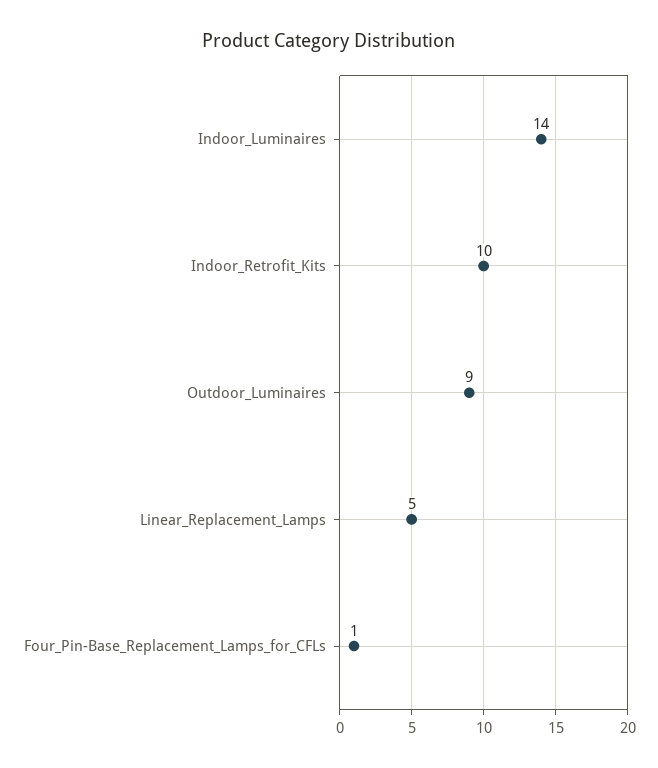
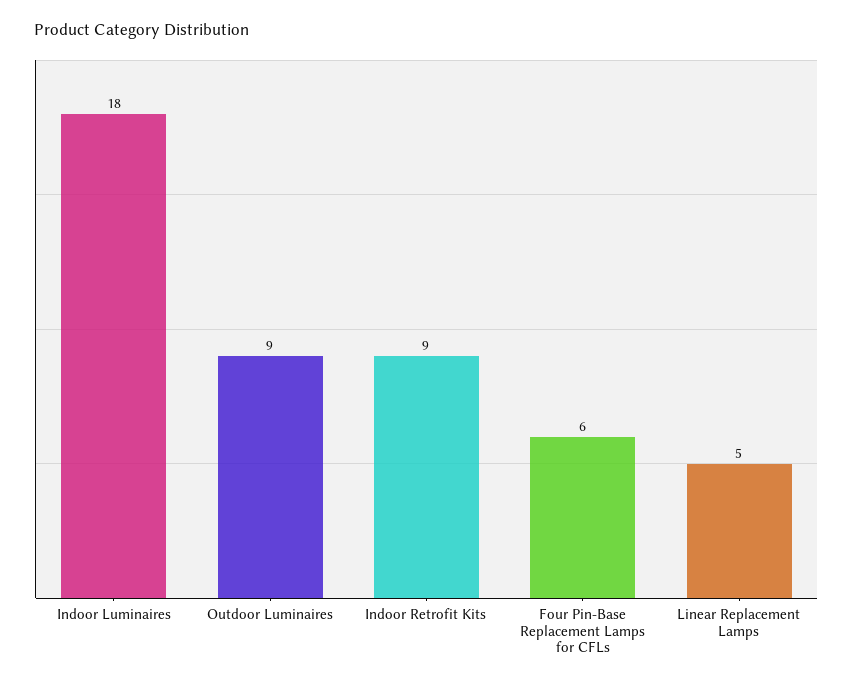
Indoor_Luminaires: 14 -> 18
Indoor_Retrofit_Kits: 10 -> 9
Four_Pin-Base_Replacement_Lamps_for_CFLs: 1 -> 6

